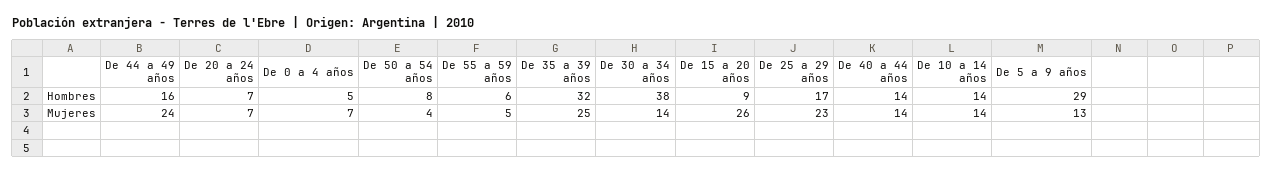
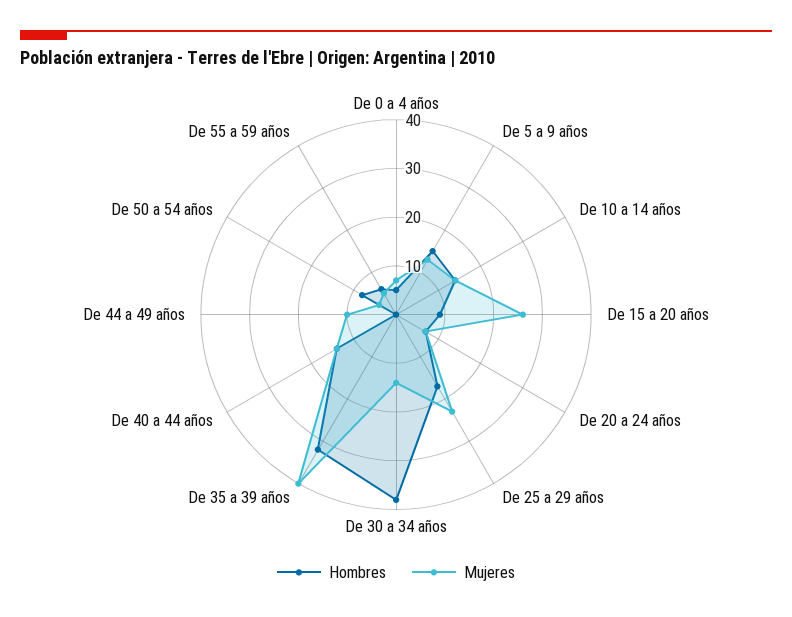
Hombres, De 44 a 49 años: 16 -> 0
Hombres, De 5 a 9 años: 29 -> 15
Mujeres, De 44 a 49 años: 24 -> 10
Mujeres, De 35 a 39 años: 25 -> 40

